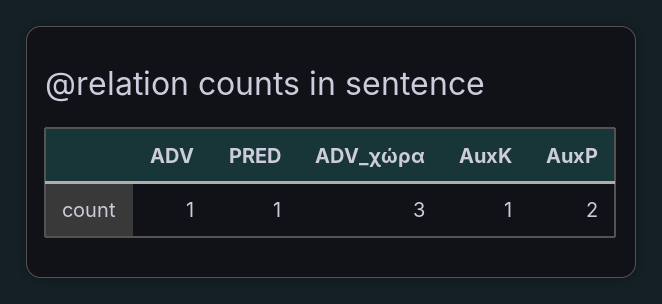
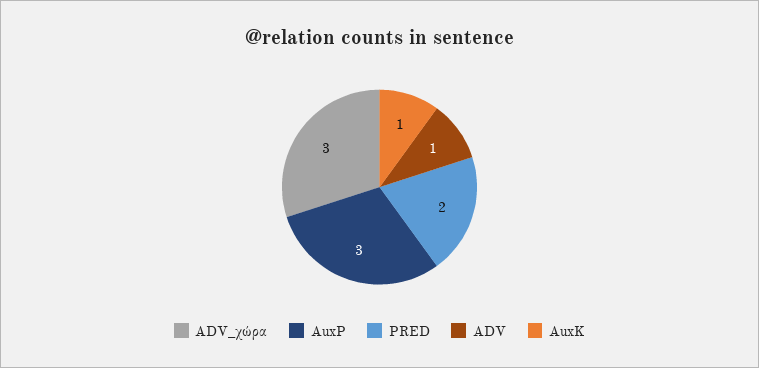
PRED: 1 -> 2
AuxP: 2 -> 3

